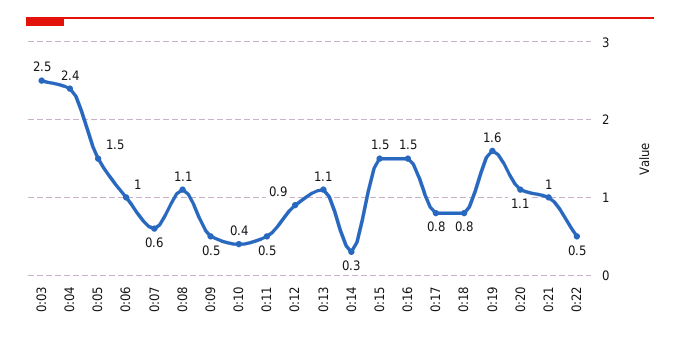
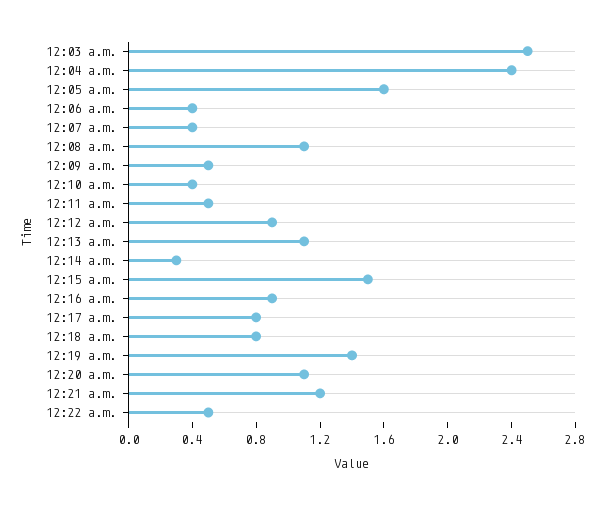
0:05: 1.5 -> 1.6
0:06: 1 -> 0.4
0:07: 0.6 -> 0.4
0:16: 1.5 -> 0.9
0:19: 1.6 -> 1.4
0:21: 1 -> 1.2

